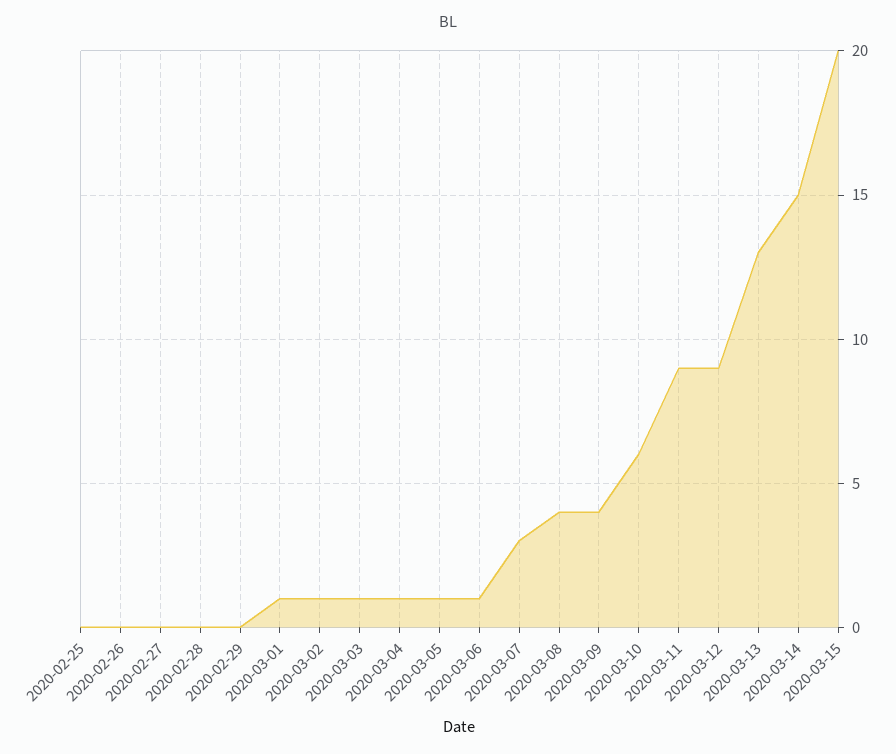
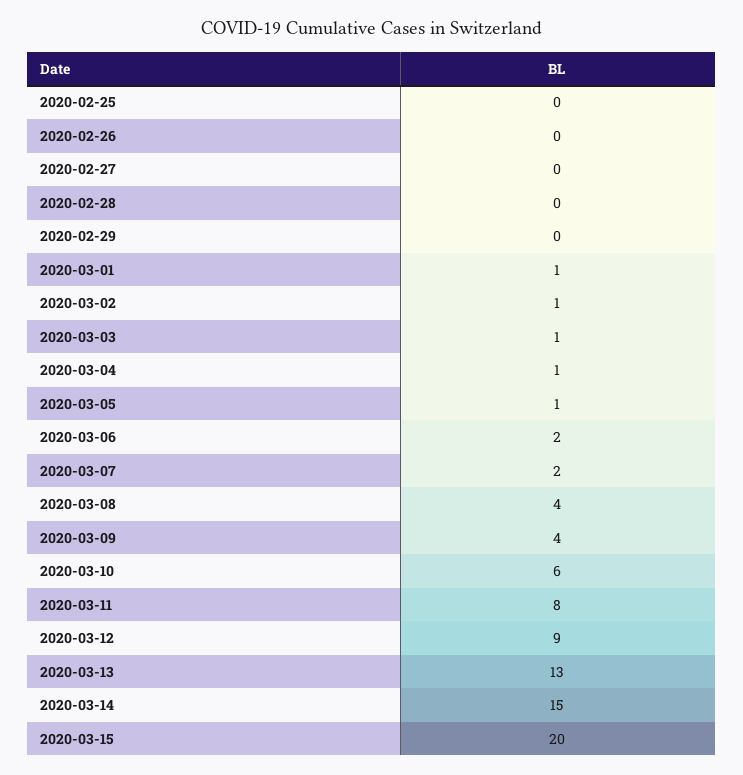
2020-03-06: 1 -> 2
2020-03-07: 3 -> 2
2020-03-11: 9 -> 8

